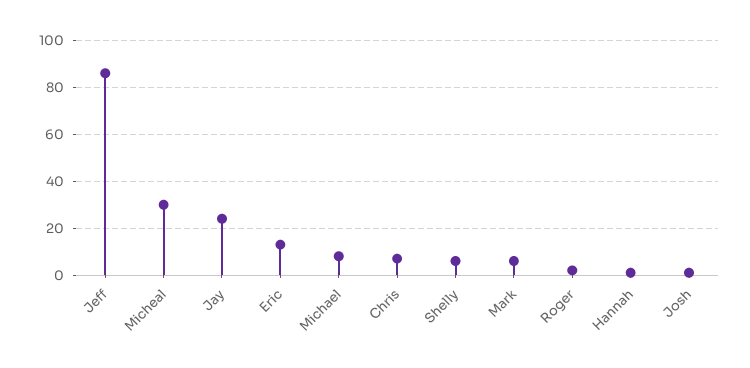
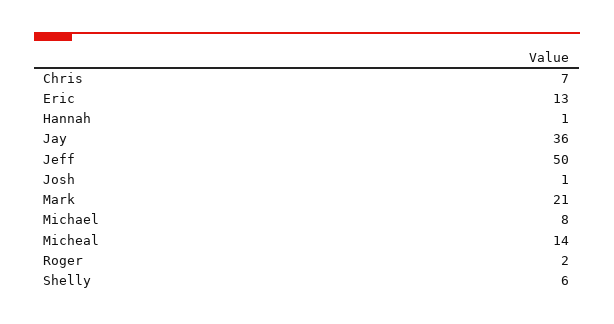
Jeff: 85 -> 50
Micheal: 30 -> 14
Jay: 25 -> 36
Mark: 5 -> 21

